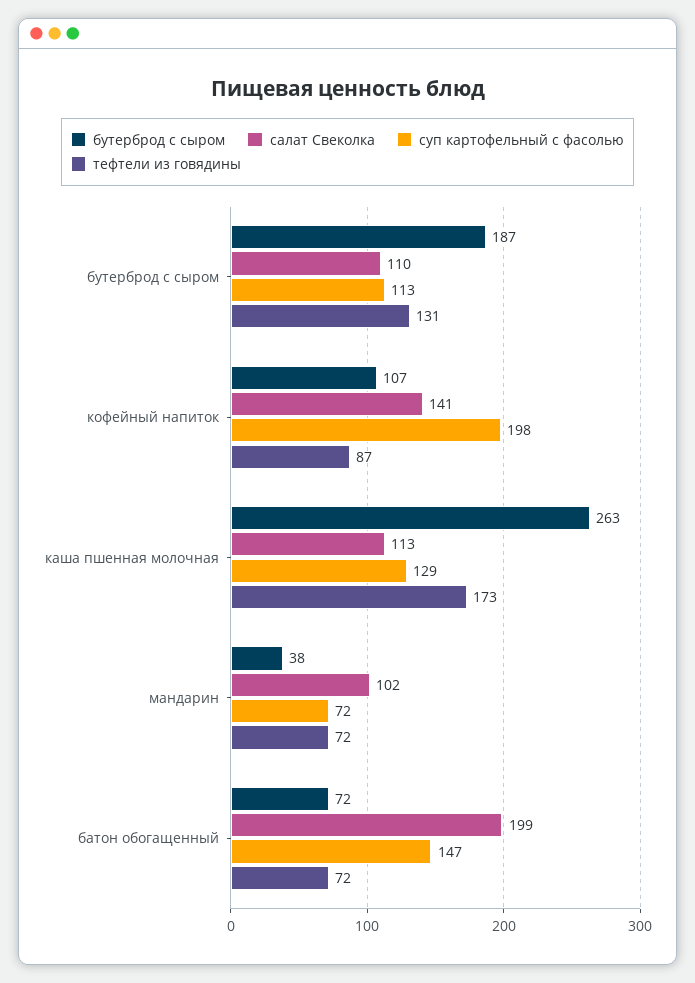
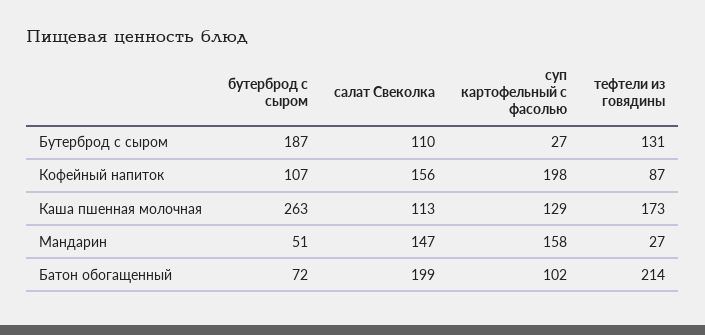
суп картофельный с фасолью, бутерброд с сыром: 113 -> 27
салат Свеколка, кофейный напиток: 141 -> 156
бутерброд с сыром, мандарин: 38 -> 51
салат Свеколка, мандарин: 102 -> 147
суп картофельный с фасолью, мандарин: 72 -> 158
тефтели из говядины, мандарин: 72 -> 27
суп картофельный с фасолью, батон обогащенный: 147 -> 102
тефтели из говядины, батон обогащенный: 72 -> 214

